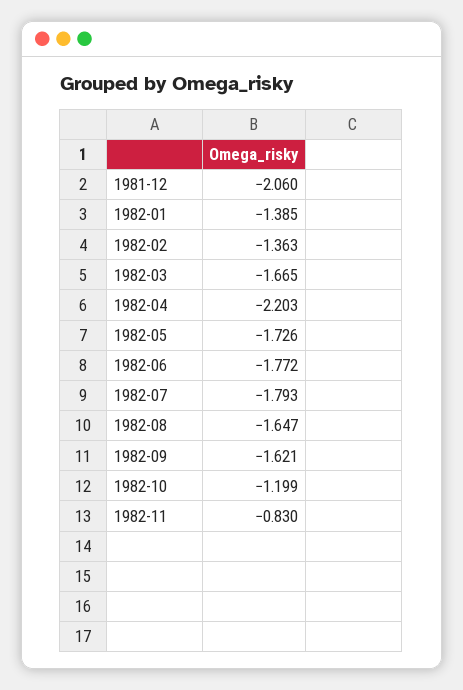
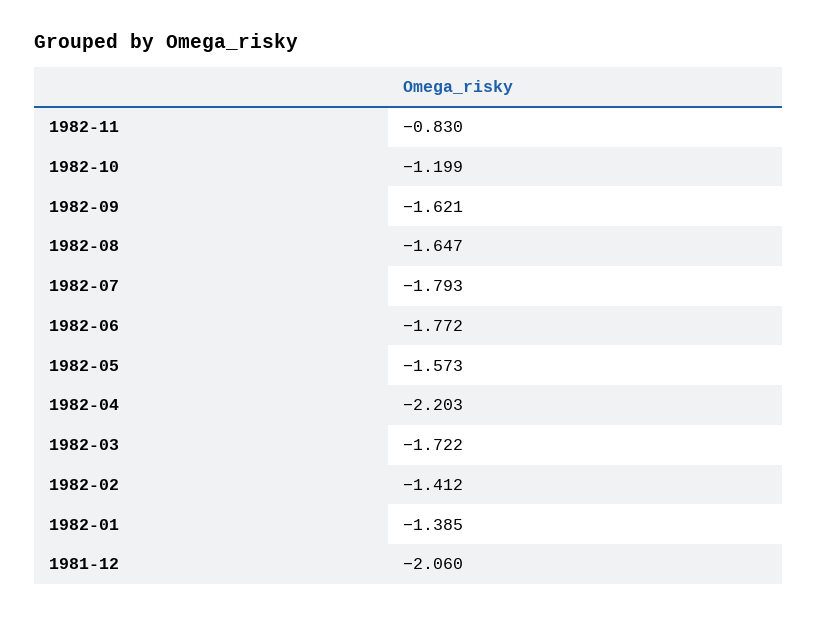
1982-02: -1.363 -> -1.412
1982-03: -1.665 -> -1.722
1982-05: -1.726 -> -1.573

